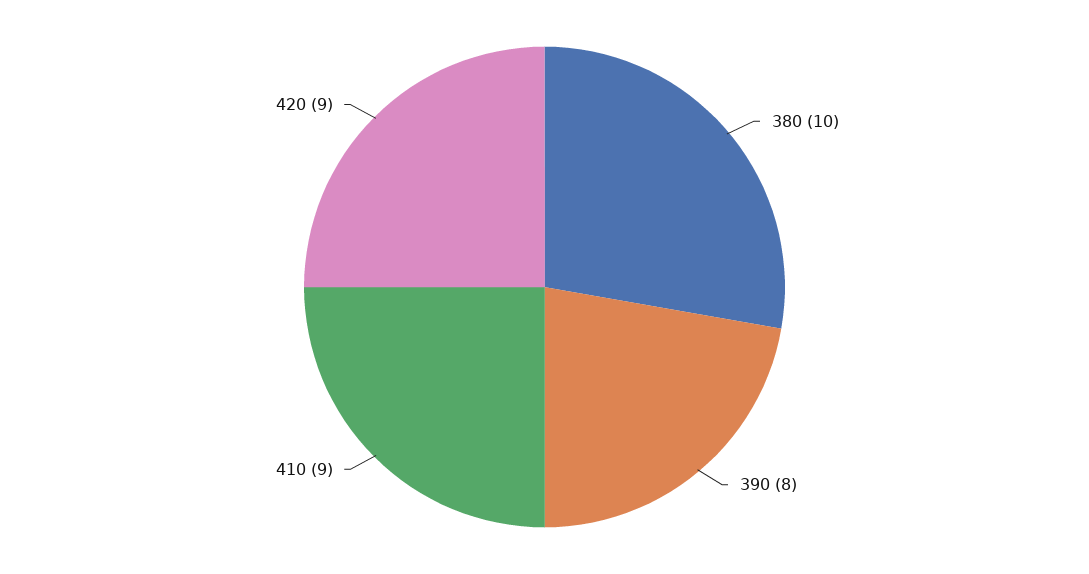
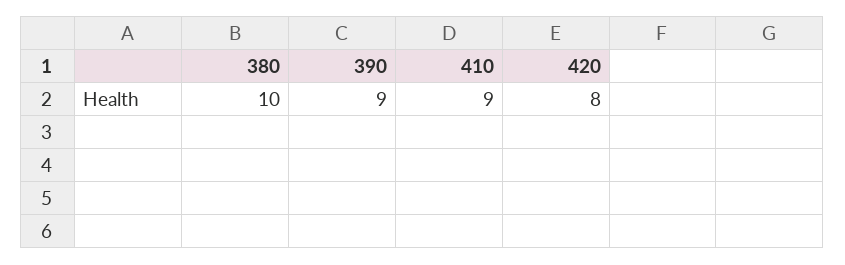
390: 8 -> 9
420: 9 -> 8

